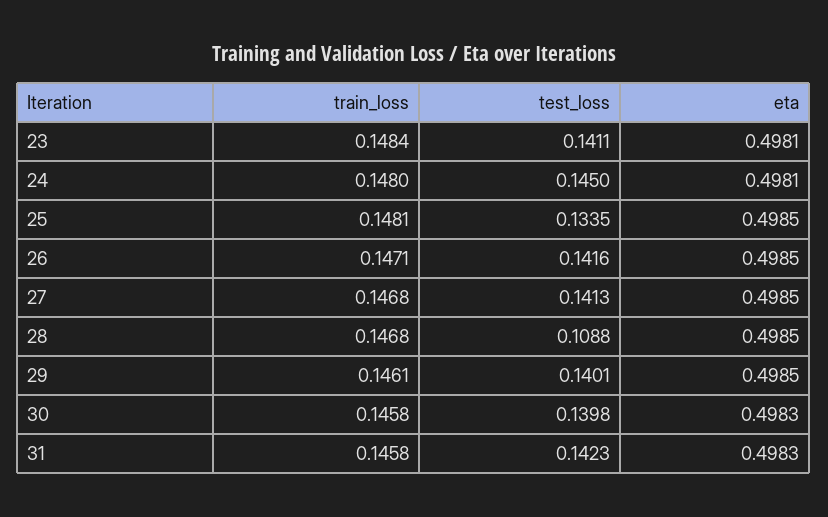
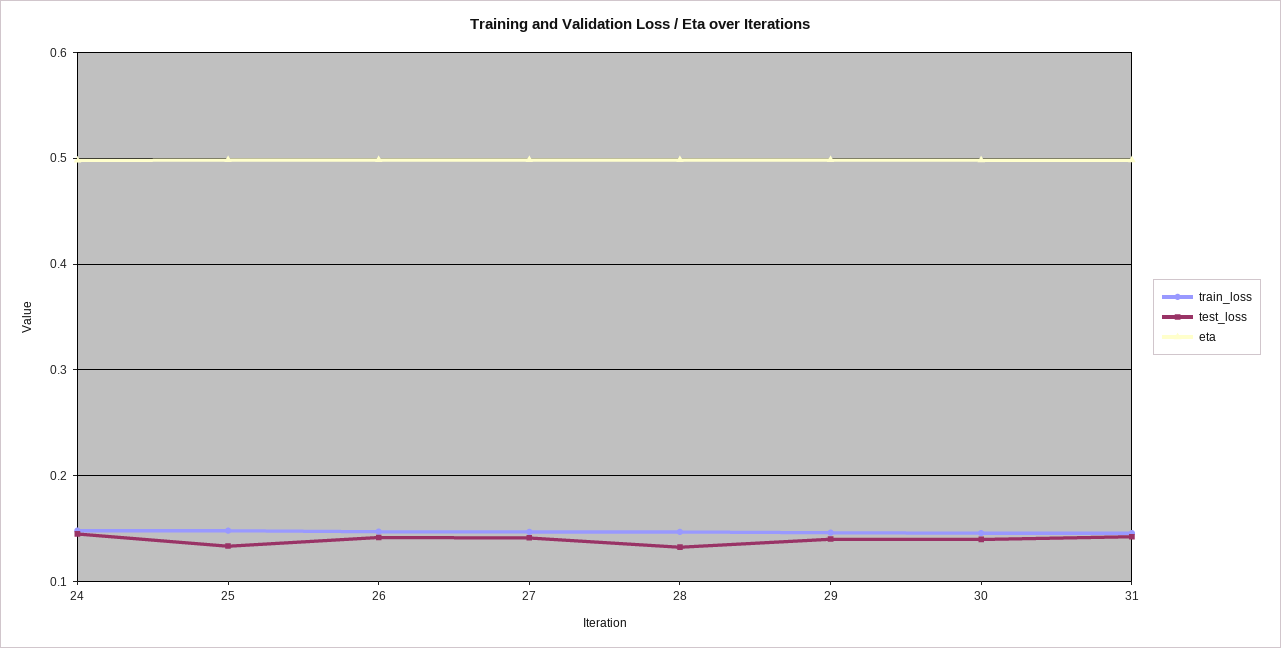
train_loss, 23: 0.1484 -> none
test_loss, 23: 0.1411 -> none
eta, 23: 0.4981 -> none
test_loss, 28: 0.1088 -> 0.13

